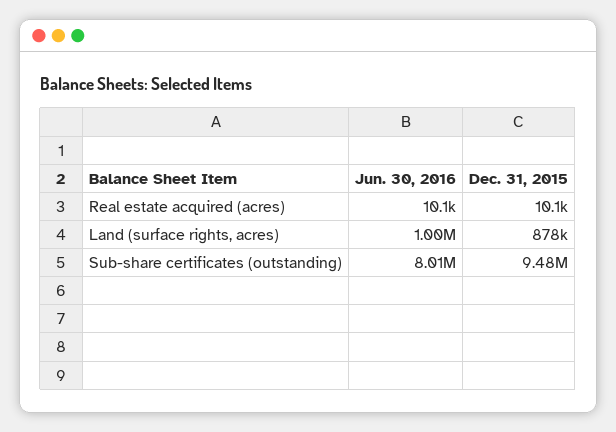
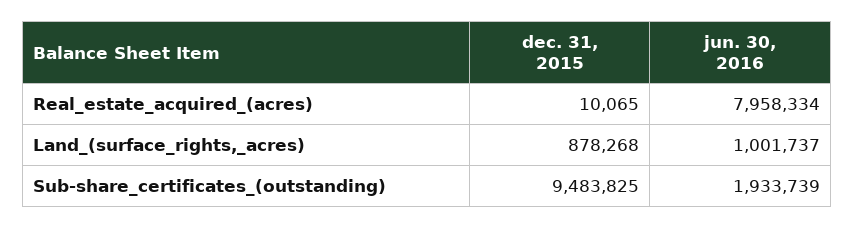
Jun. 30, 2016, Real estate acquired (acres): 10100 -> 7958334
Jun. 30, 2016, Sub-share certificates (outstanding): 8010000 -> 1933739

